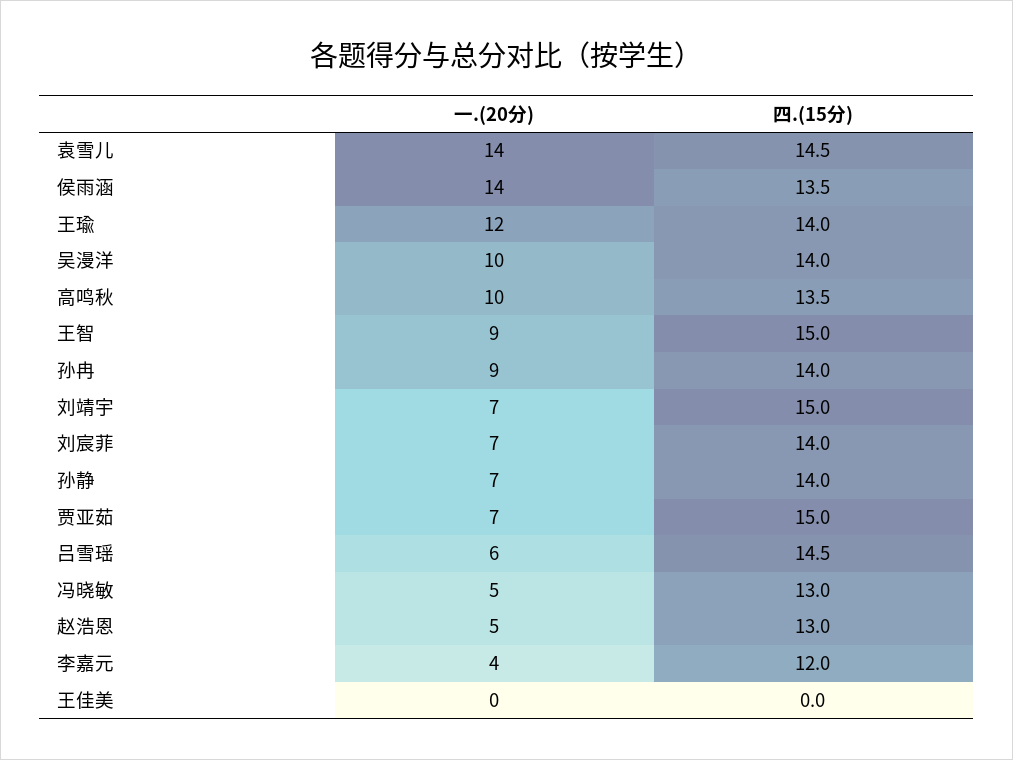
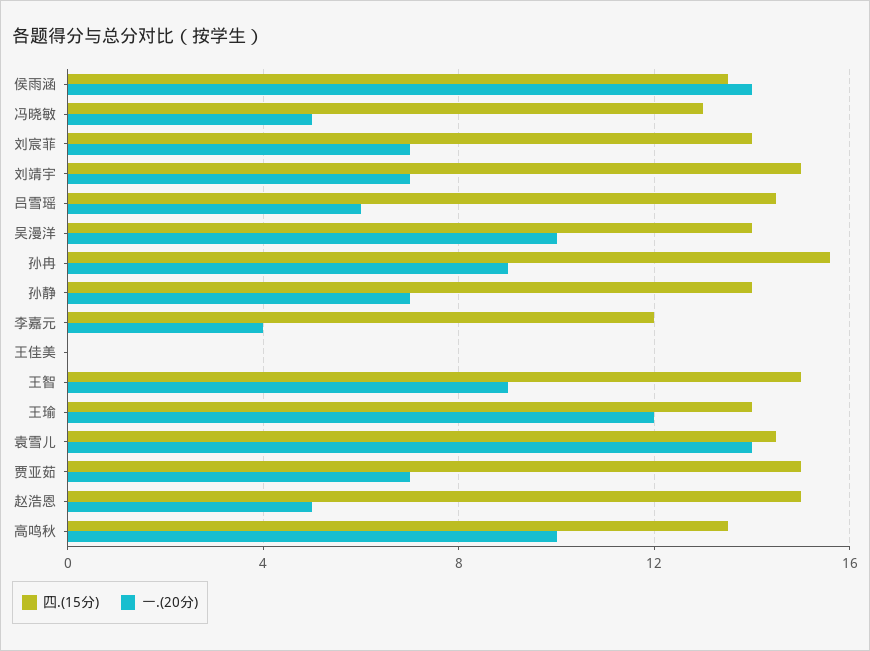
四.(15分), 孙冉: 14 -> 15.5
四.(15分), 赵浩恩: 13 -> 15

